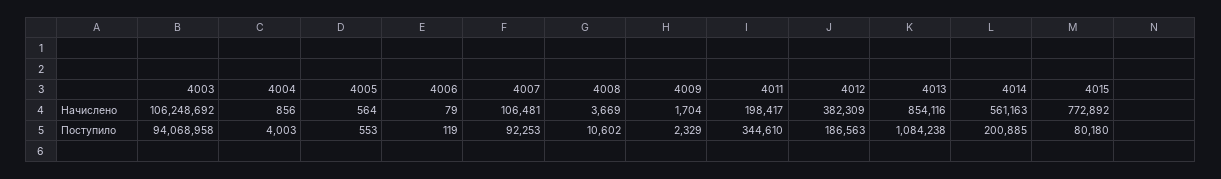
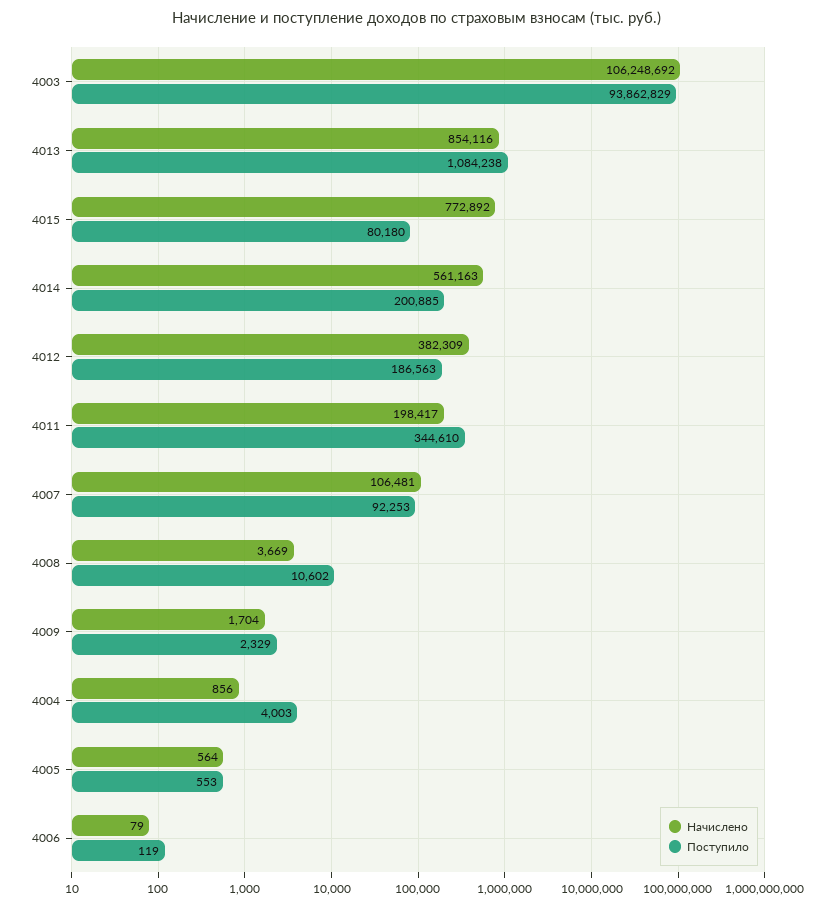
Поступило, 4003: 94068958 -> 93862829

